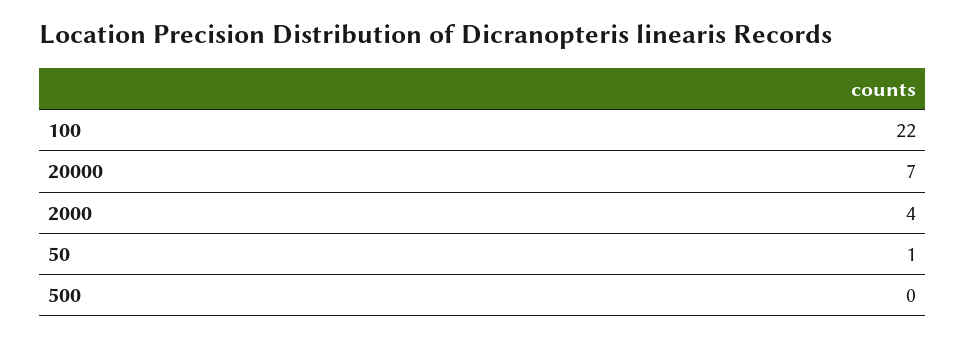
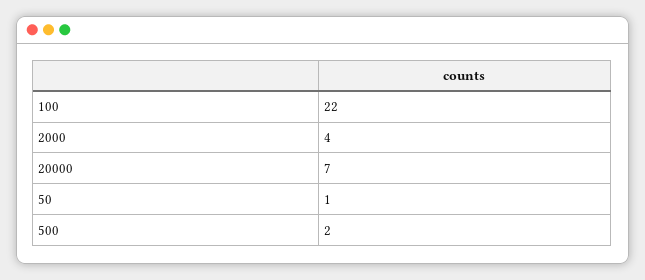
500: 0 -> 2

